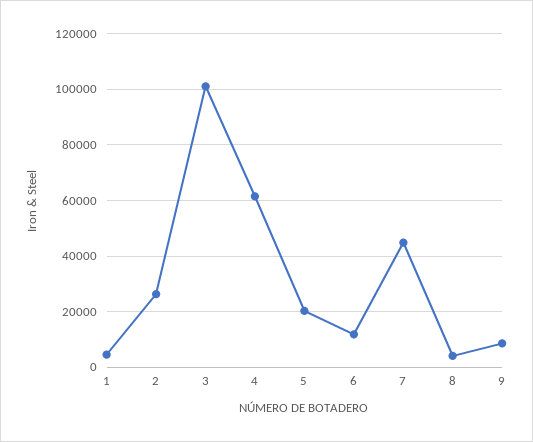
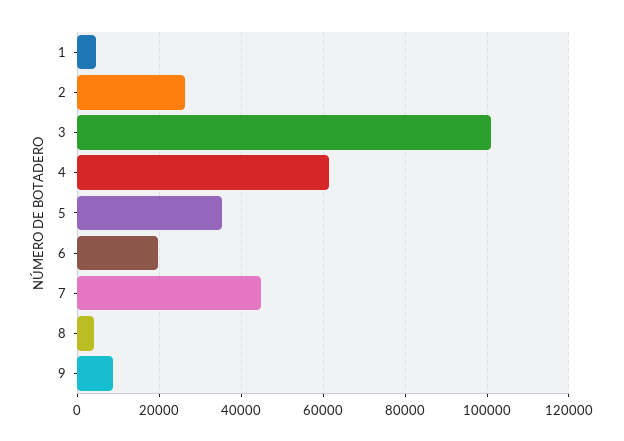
5: 20000 -> 36000
6: 12500 -> 20000

